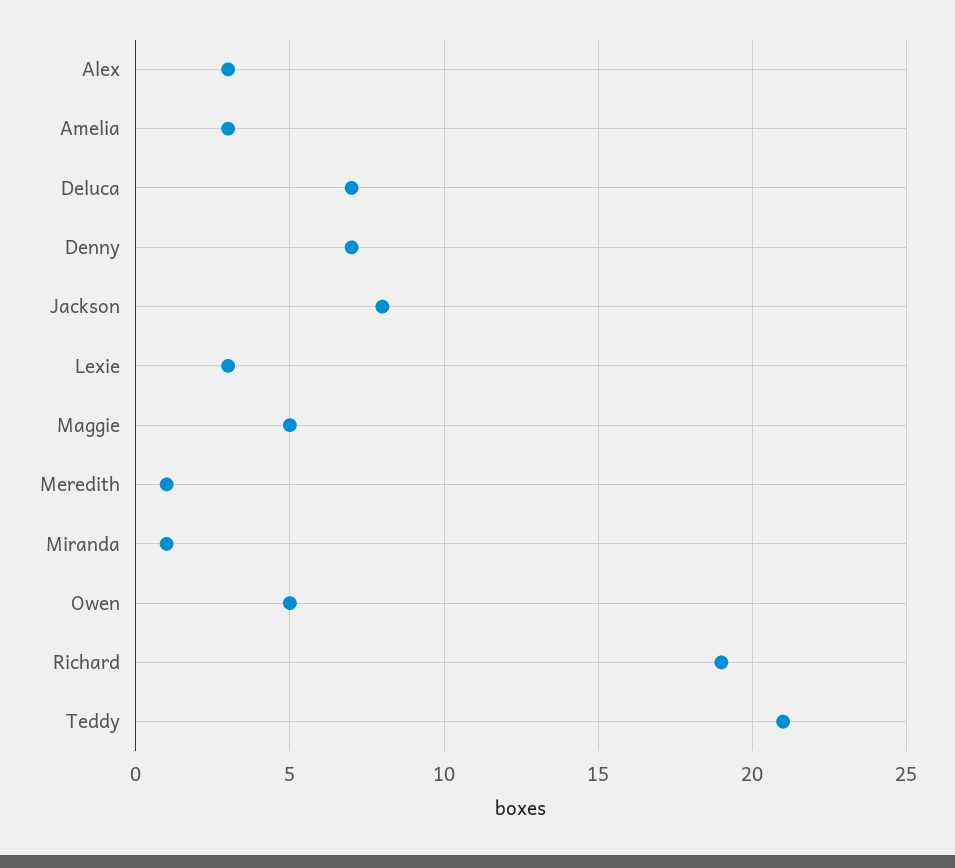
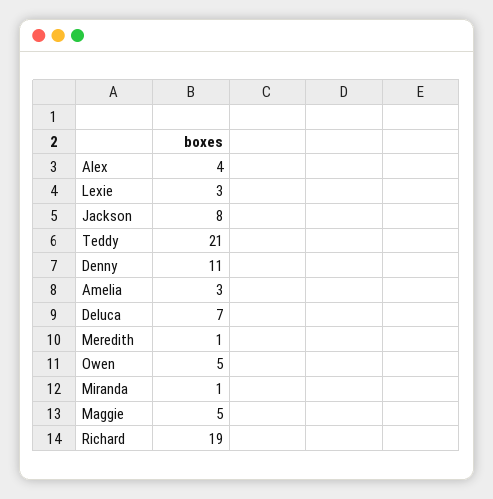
Alex: 3 -> 4
Denny: 7 -> 11

